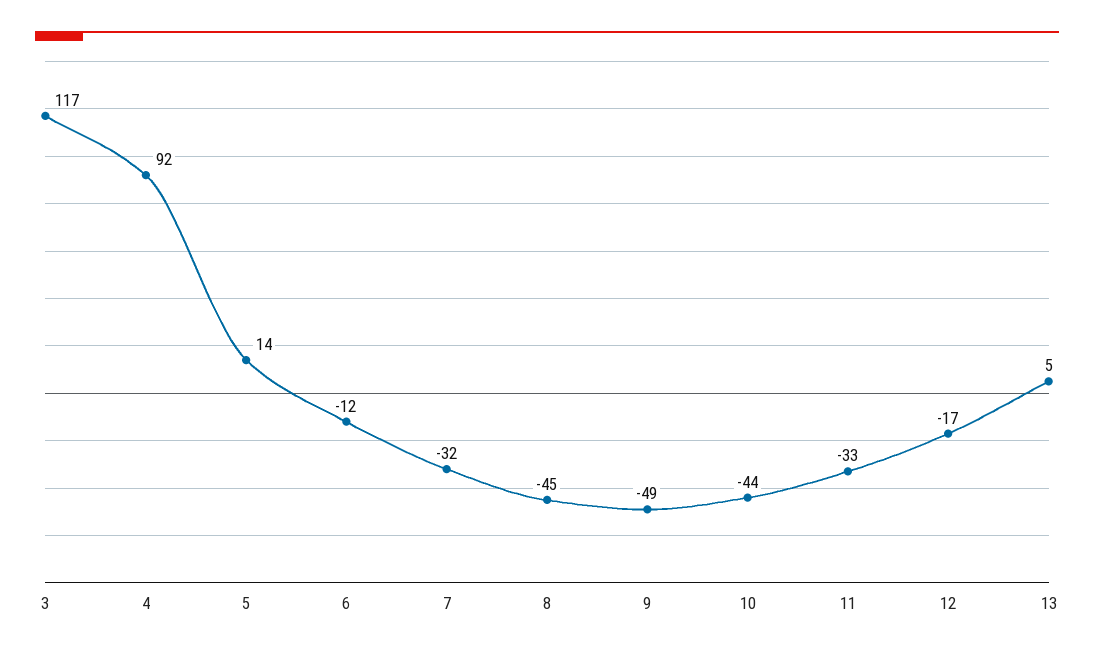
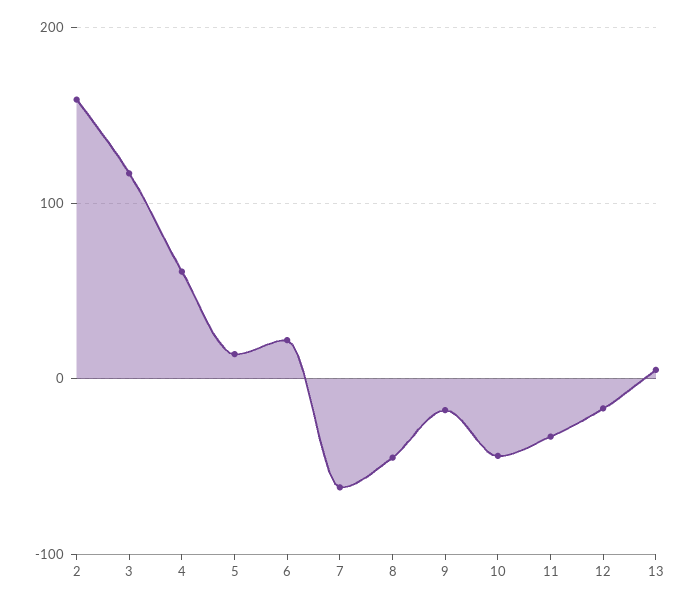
4: 92 -> 60
6: -12 -> 20
7: -32 -> -60
9: -49 -> -20
2: none -> 160

